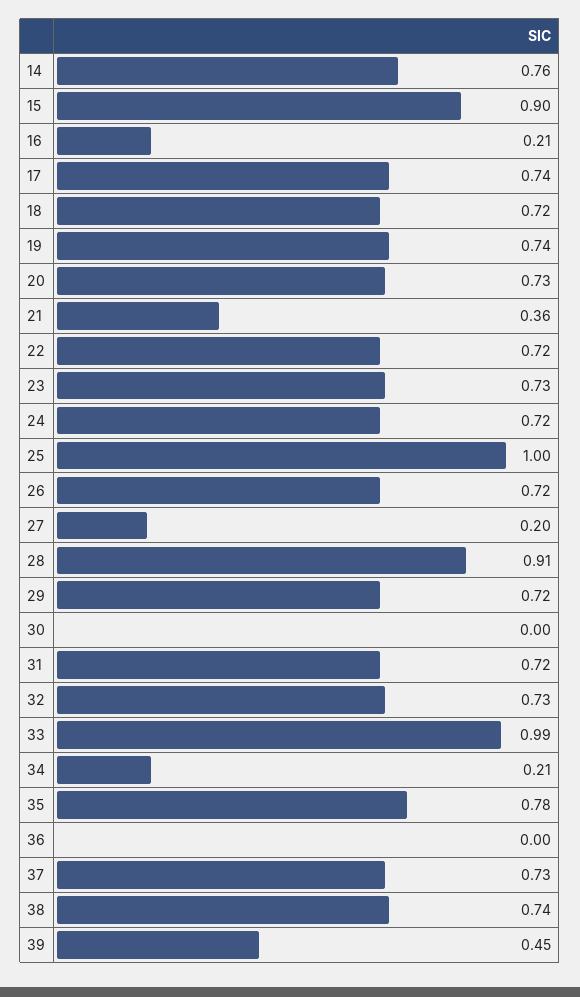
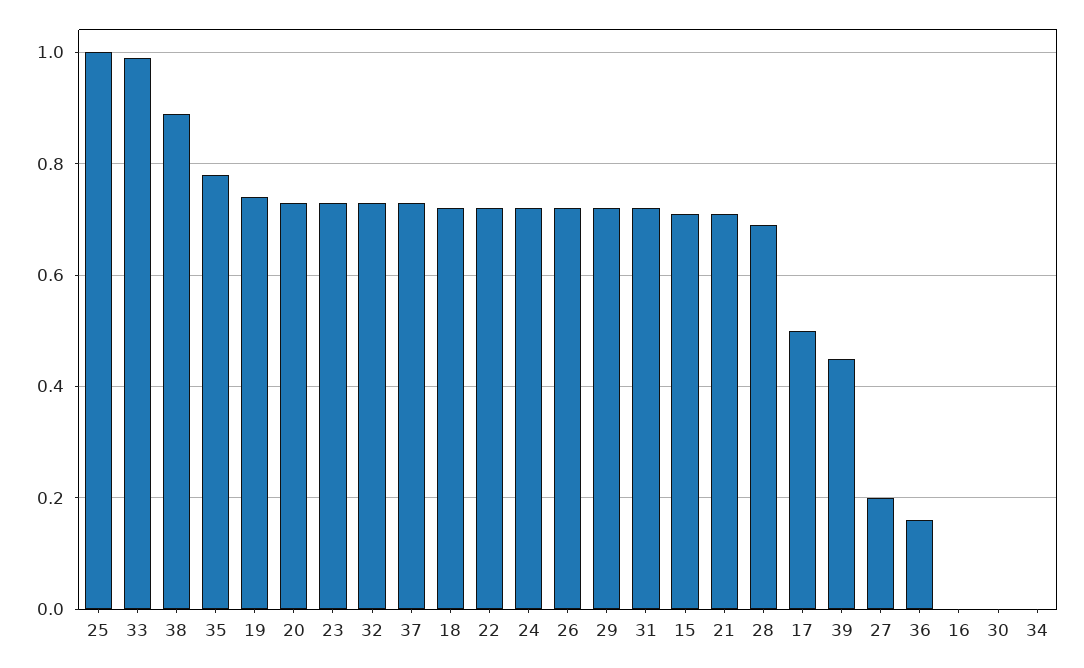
14: 0.76 -> none
15: 0.9 -> 0.7
16: 0.21 -> 0
17: 0.74 -> 0.5
21: 0.36 -> 0.7
28: 0.91 -> 0.7
34: 0.21 -> 0
36: 0 -> 0.15
38: 0.74 -> 0.9

